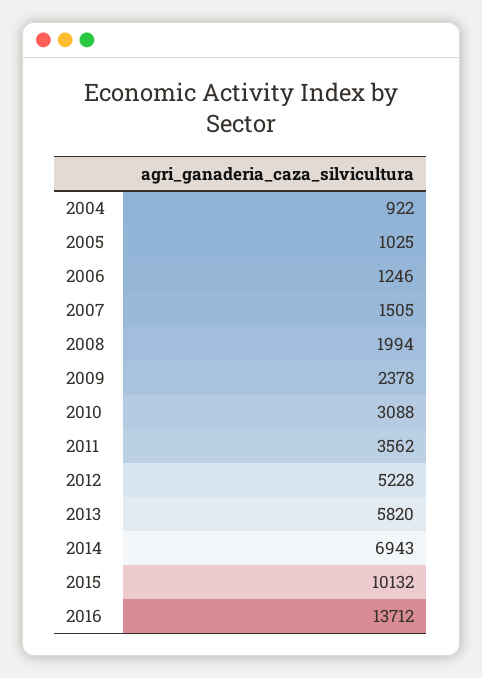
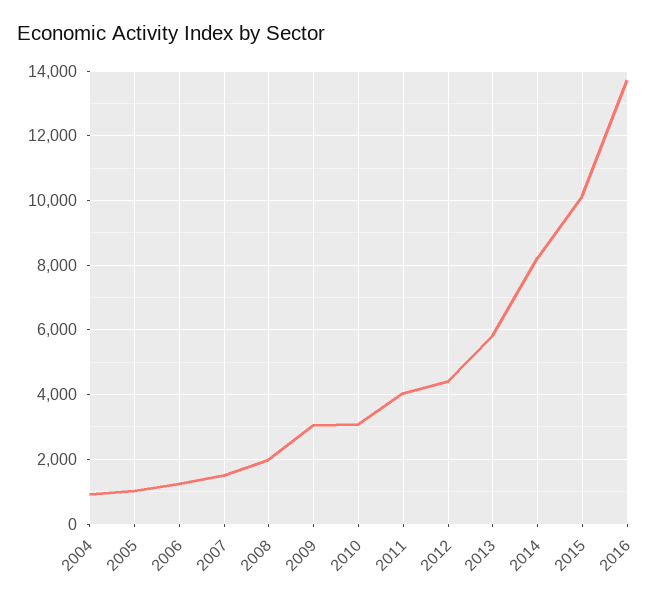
2009: 2378 -> 3000
2011: 3562 -> 4000
2012: 5228 -> 4400
2014: 6943 -> 8200

